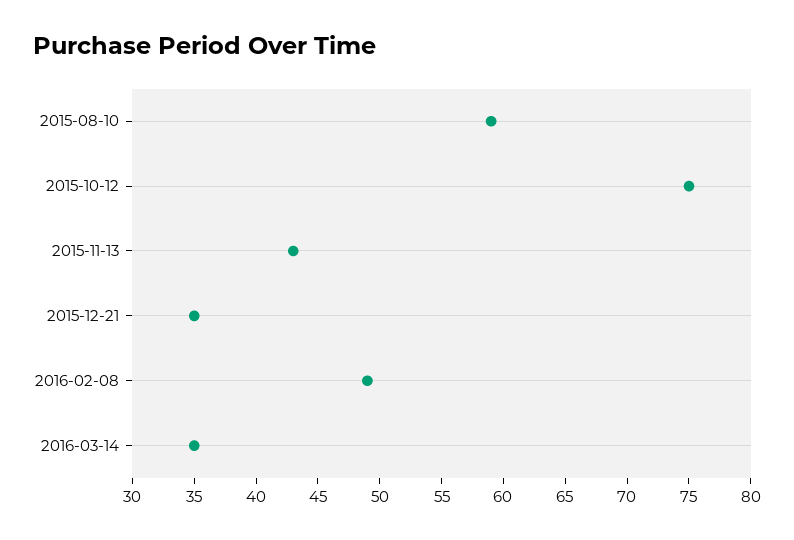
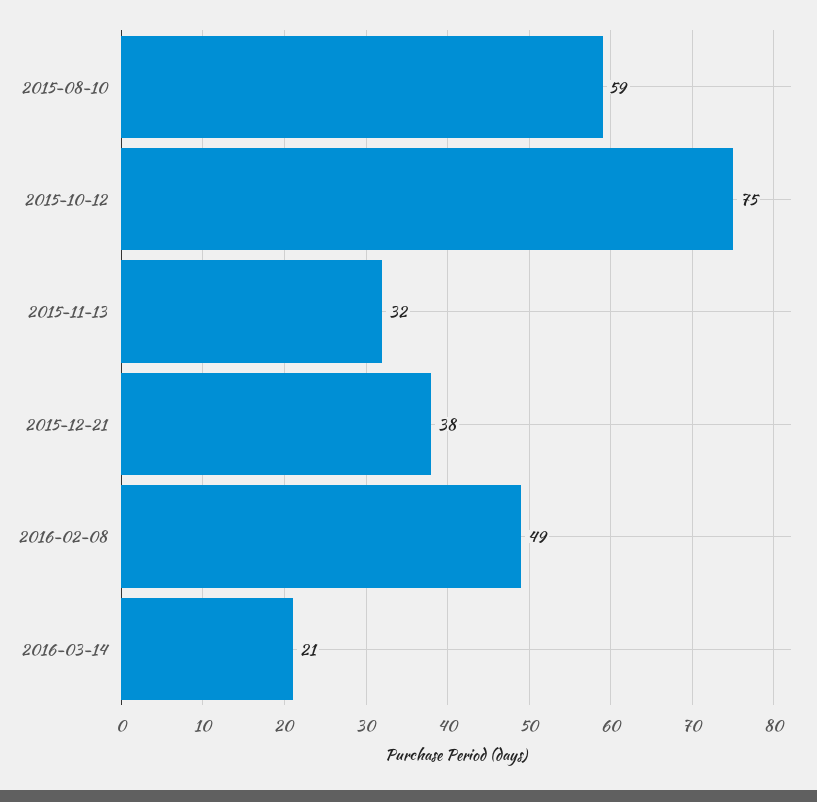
2015-11-13: 43 -> 32
2015-12-21: 35 -> 38
2016-03-14: 35 -> 21

